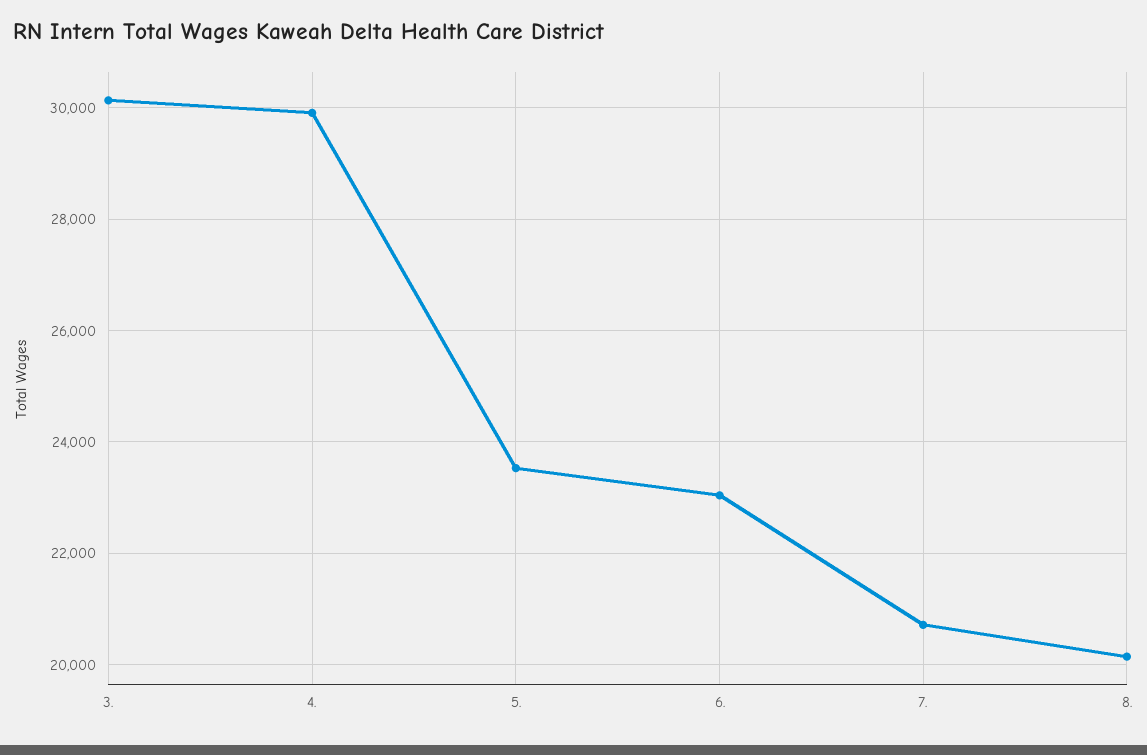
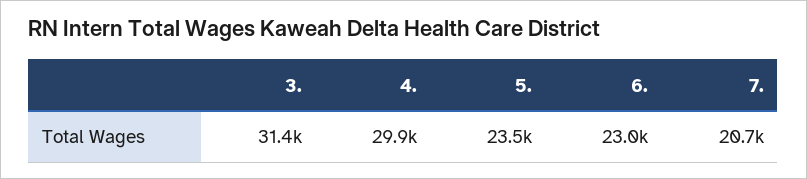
3.: 30200 -> 31400
8.: 20200 -> none

